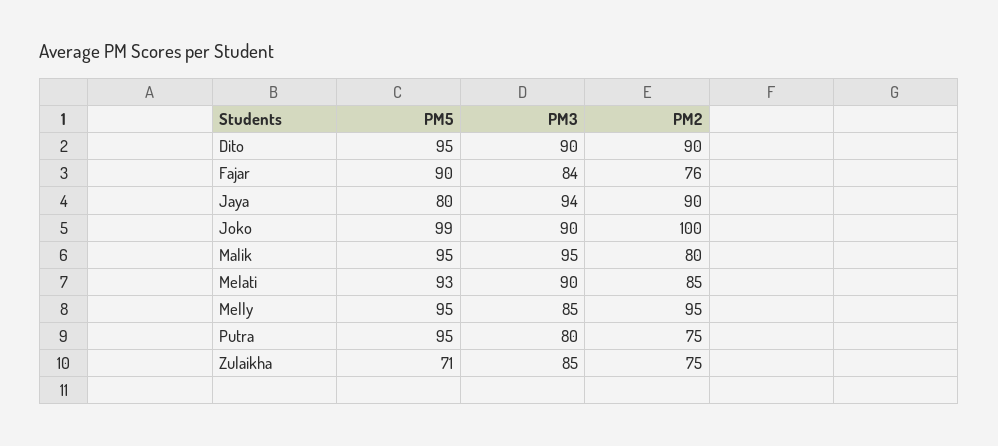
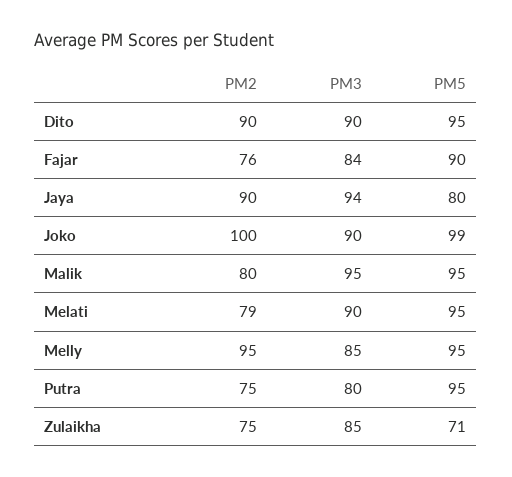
PM5, Melati: 93 -> 95
PM2, Melati: 85 -> 79

